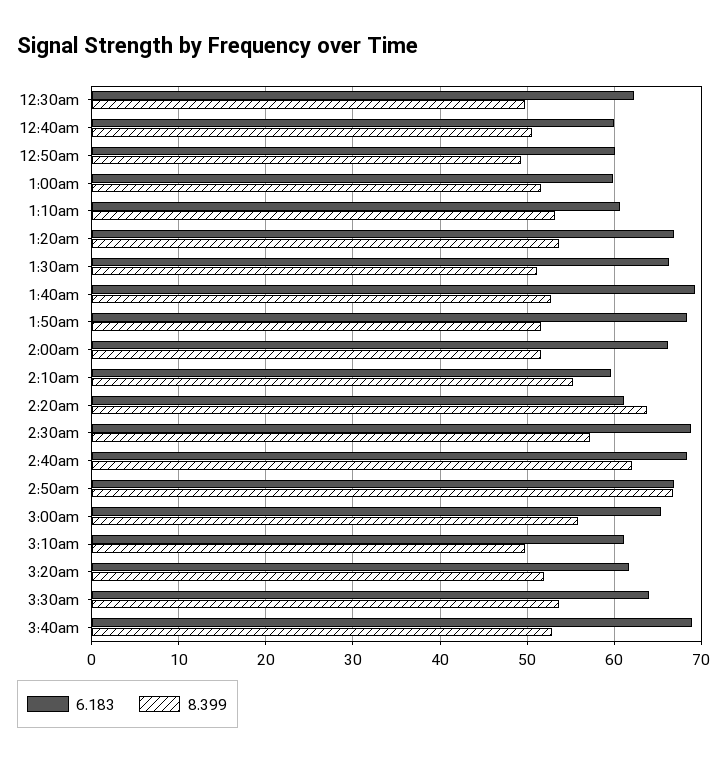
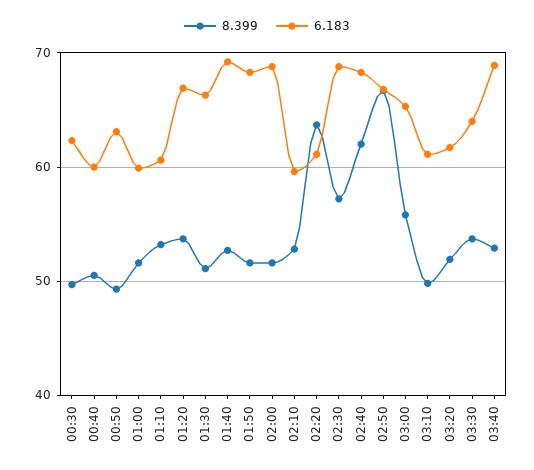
6.183, 12:50am: 60 -> 63
6.183, 2:00am: 66 -> 69
8.399, 2:10am: 55 -> 53

